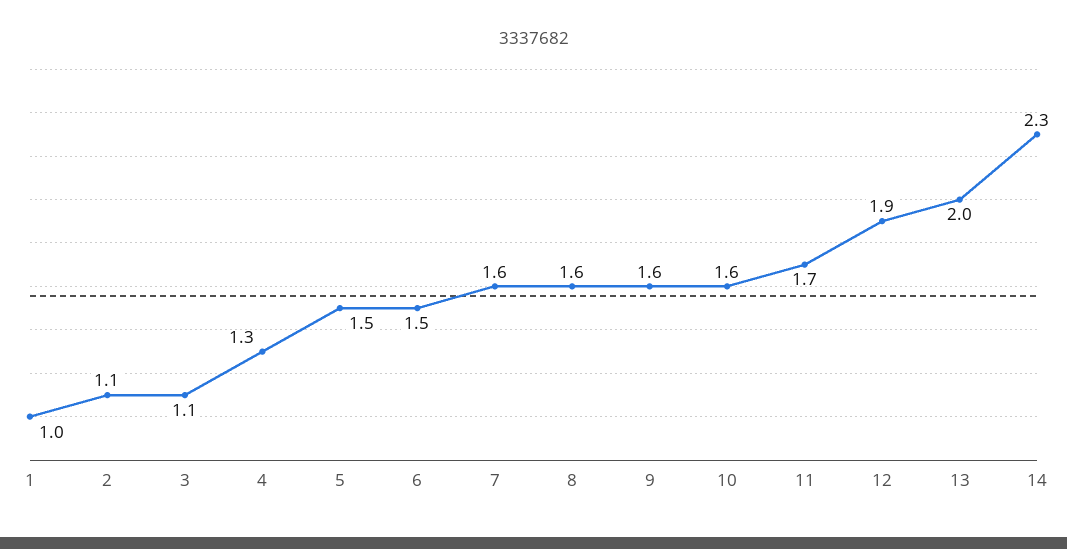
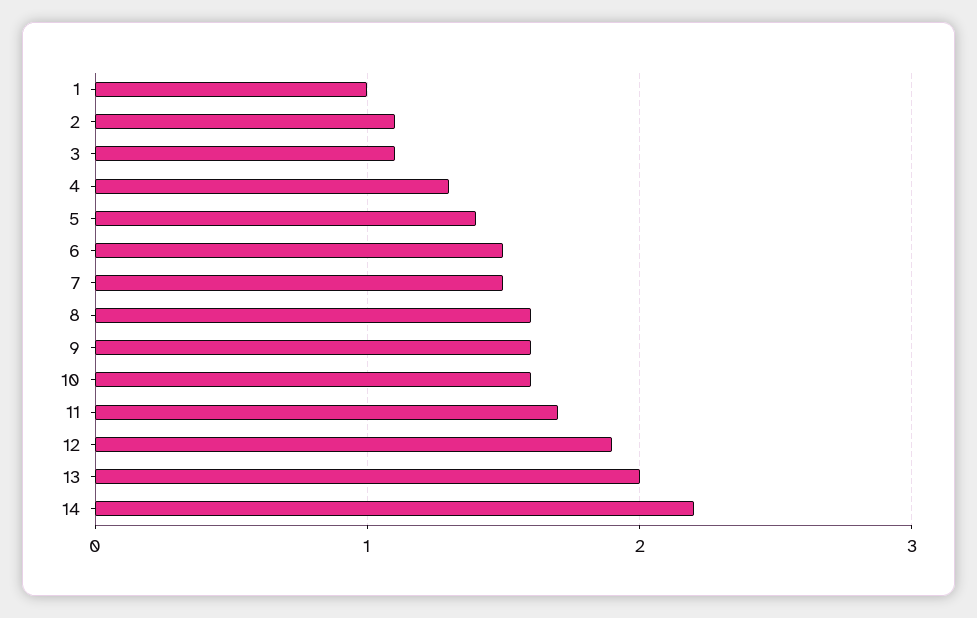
5: 1.5 -> 1.4
7: 1.6 -> 1.5
14: 2.3 -> 2.2

